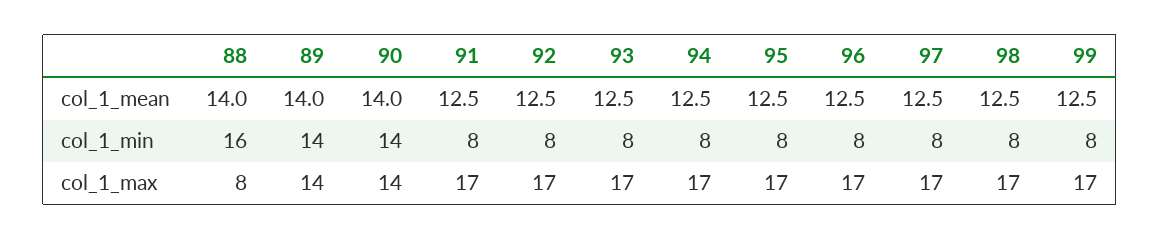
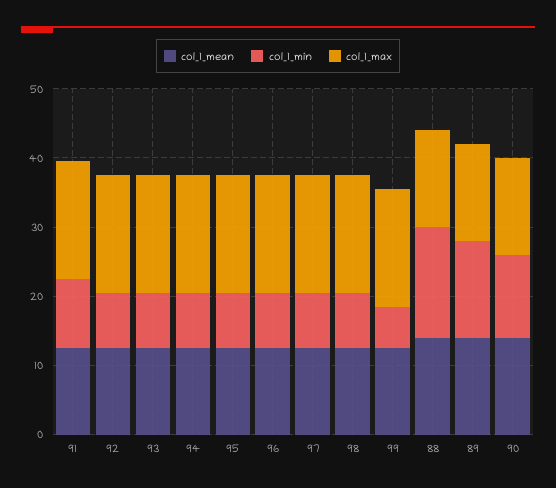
col_1_min, 90: 14 -> 12
col_1_min, 91: 8 -> 10
col_1_min, 99: 8 -> 6
col_1_max, 88: 8 -> 14

